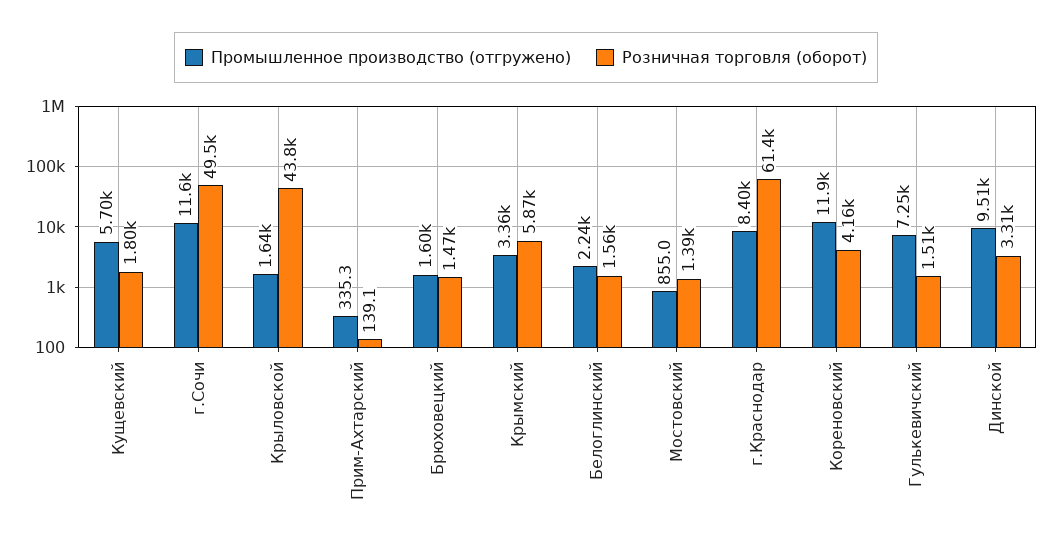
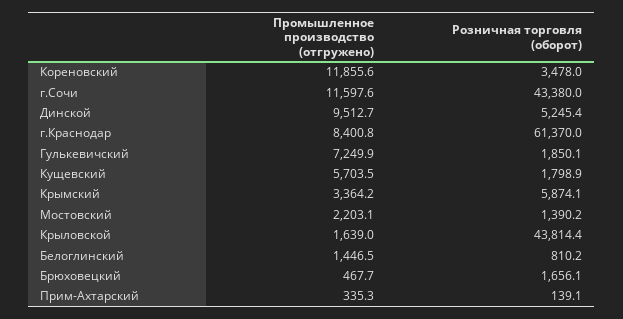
Розничная торговля (оборот), г.Сочи: 49500 -> 43380
Промышленное производство (отгружено), Брюховецкий: 1600 -> 467.7
Розничная торговля (оборот), Брюховецкий: 1470 -> 1656.1
Промышленное производство (отгружено), Белоглинский: 2240 -> 1446.5
Розничная торговля (оборот), Белоглинский: 1560 -> 810.2
Промышленное производство (отгружено), Мостовский: 855 -> 2203.1
Розничная торговля (оборот), Кореновский: 4160 -> 3478
Розничная торговля (оборот), Гулькевичский: 1510 -> 1850.1
Розничная торговля (оборот), Динской: 3310 -> 5245.4

